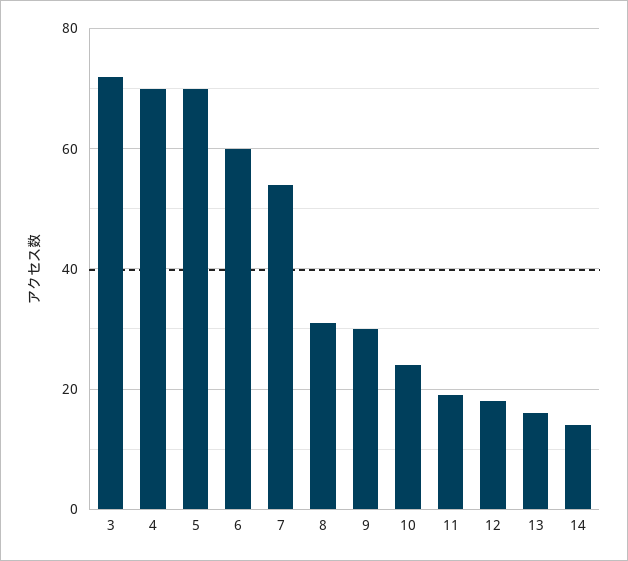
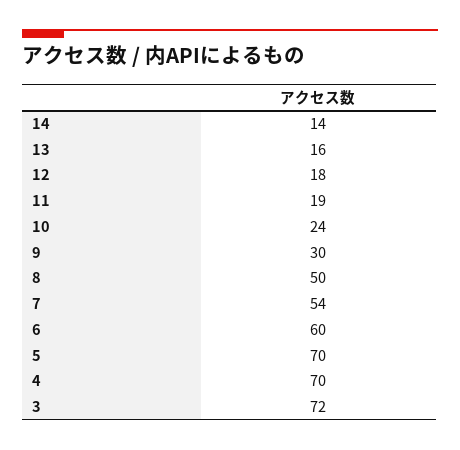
8: 30 -> 50

